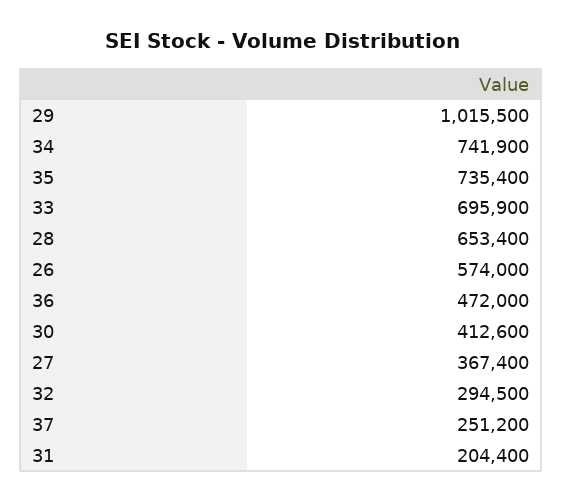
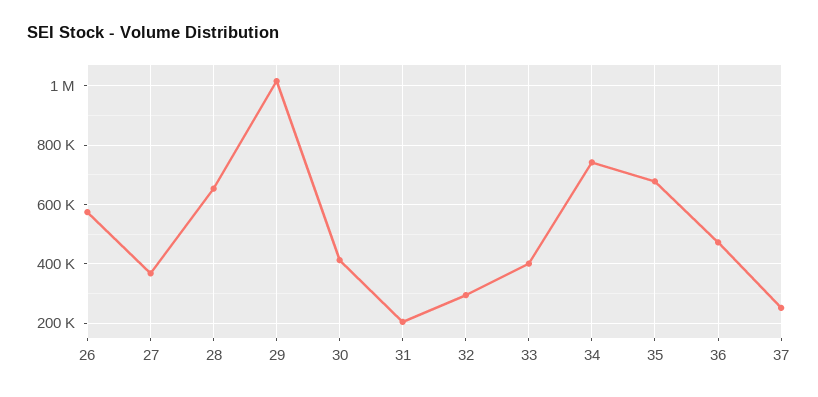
35: 735400 -> 675000
33: 695900 -> 400000

